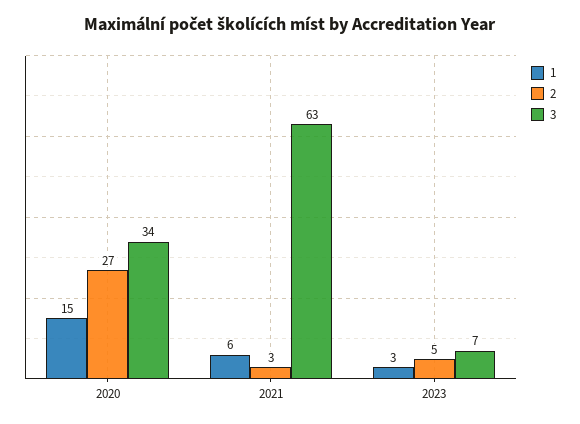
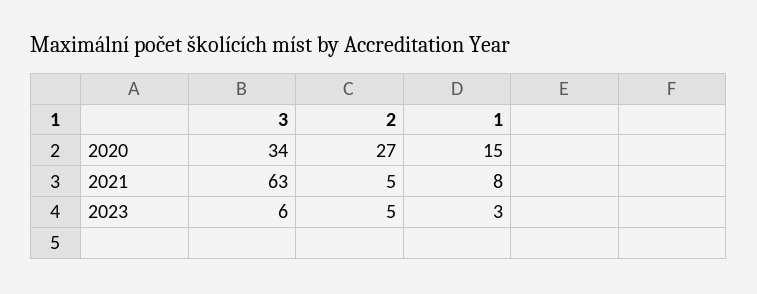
1, 2021: 6 -> 8
2, 2021: 3 -> 5
3, 2023: 7 -> 6

